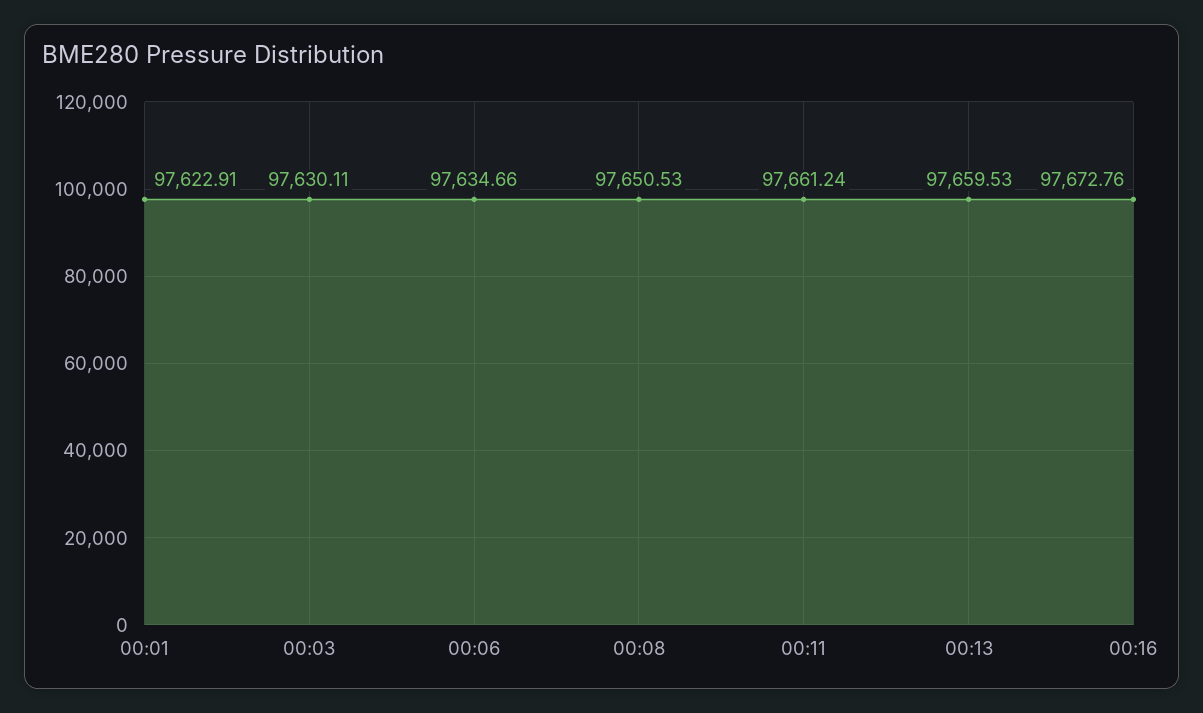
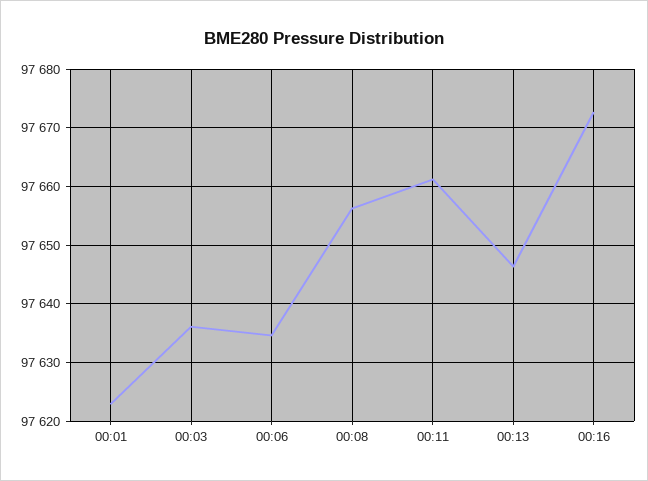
00:03: 97630.11 -> 97636
00:08: 97650.53 -> 97656
00:13: 97659.53 -> 97646

